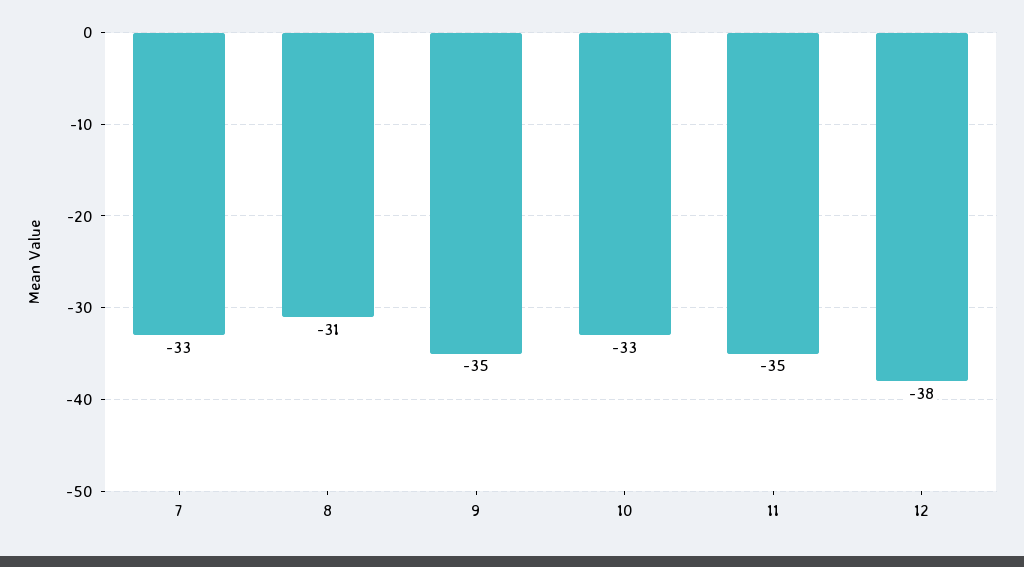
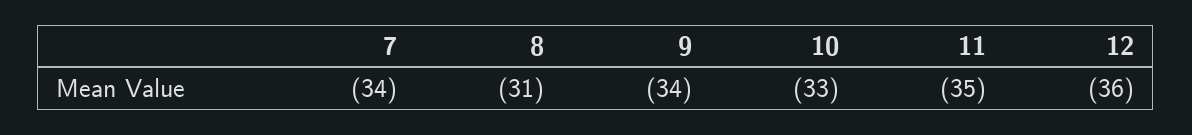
7: -33 -> -34
9: -35 -> -34
12: -38 -> -36

